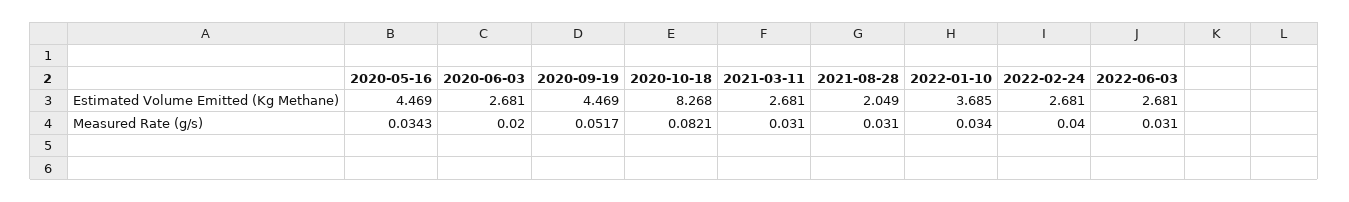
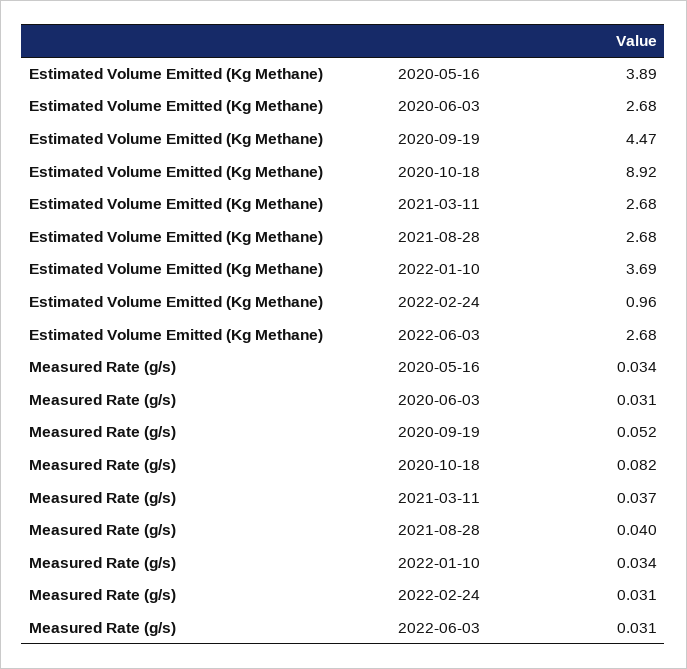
2020-05-16, Estimated Volume Emitted (Kg Methane): 4.469 -> 3.89
2020-10-18, Estimated Volume Emitted (Kg Methane): 8.268 -> 8.92
2021-08-28, Estimated Volume Emitted (Kg Methane): 2.049 -> 2.68
2022-02-24, Estimated Volume Emitted (Kg Methane): 2.681 -> 0.96
2020-06-03, Measured Rate (g/s): 0.02 -> 0.031
2021-03-11, Measured Rate (g/s): 0.031 -> 0.037
2021-08-28, Measured Rate (g/s): 0.031 -> 0.04
2022-02-24, Measured Rate (g/s): 0.04 -> 0.031

